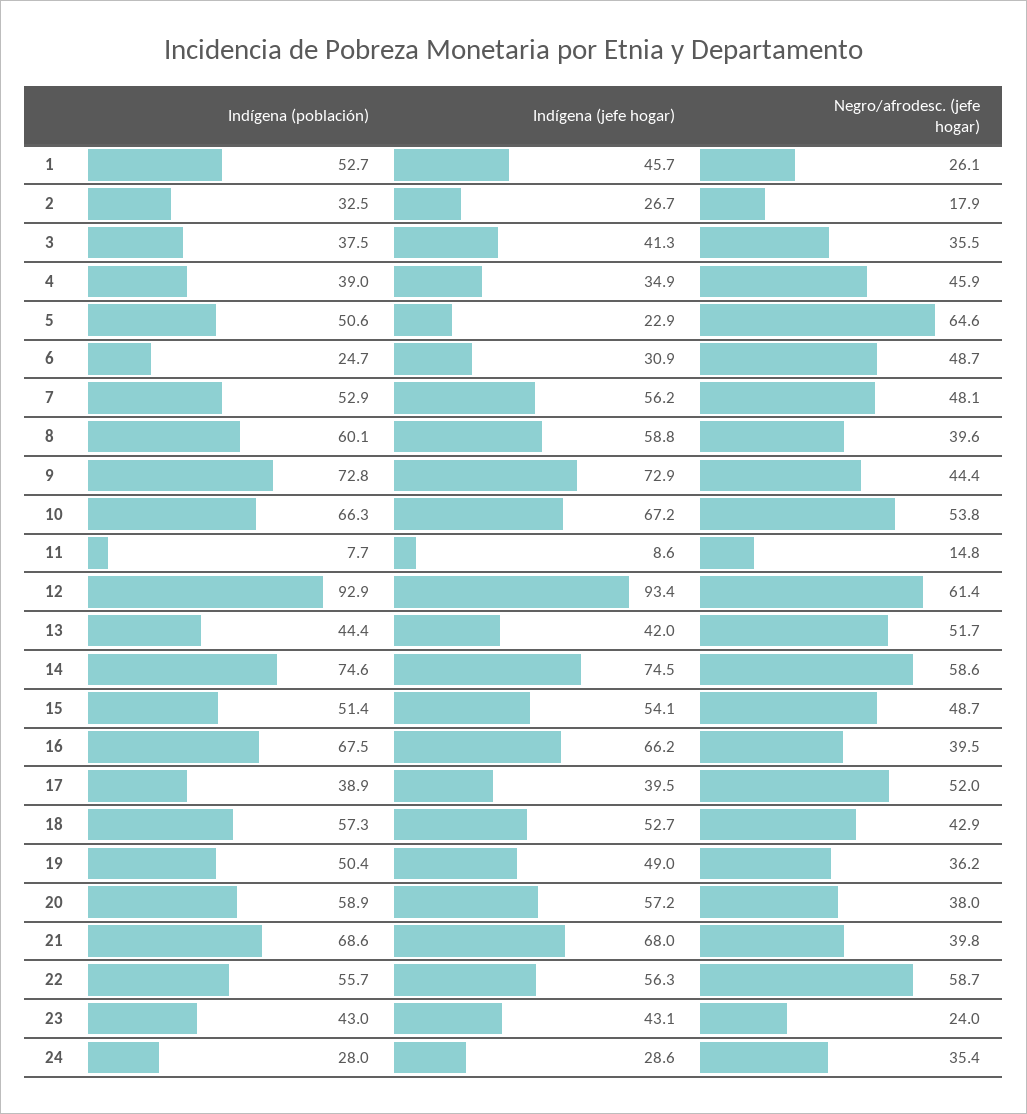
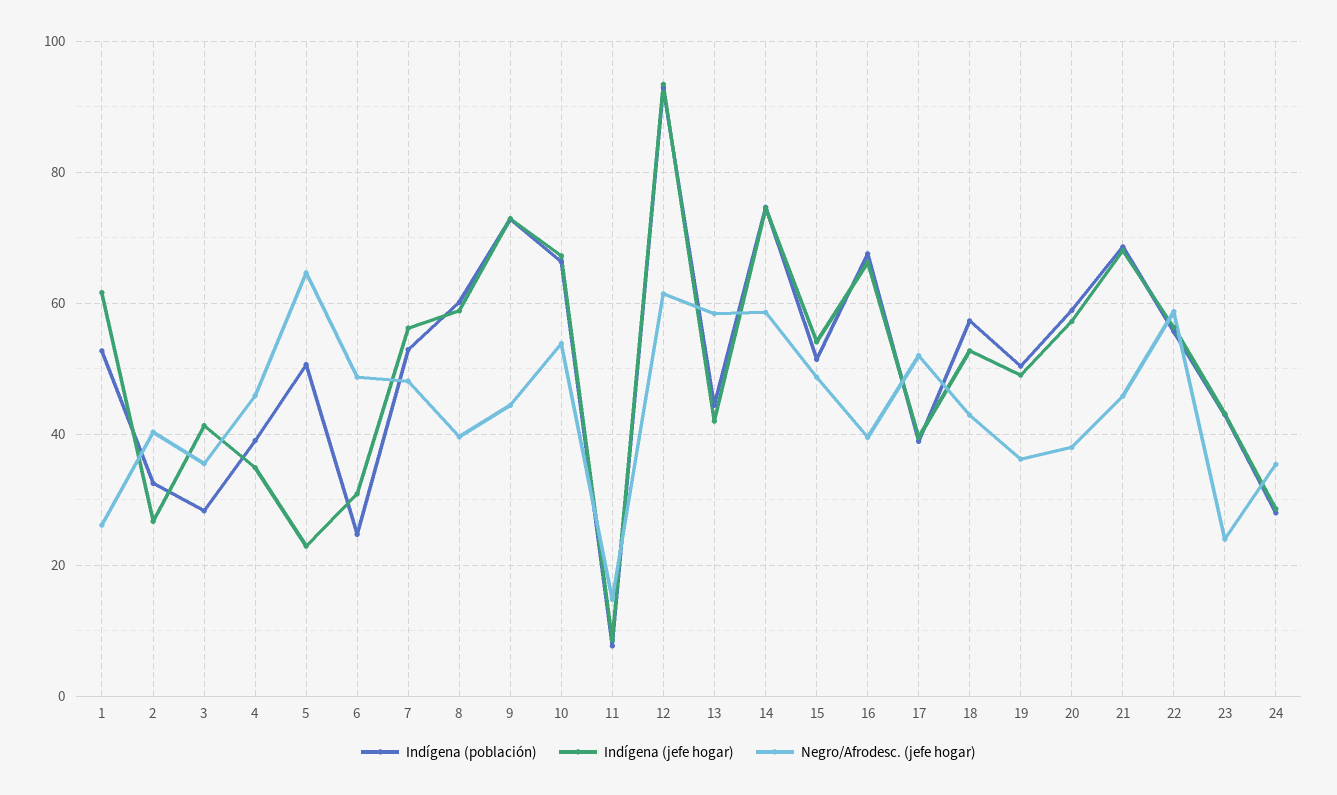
Indígena (jefe hogar), 1: 45.7 -> 62
Negro/afrodesc. (jefe hogar), 2: 17.9 -> 40
Indígena (población), 3: 37.5 -> 28
Negro/afrodesc. (jefe hogar), 13: 51.7 -> 58
Negro/afrodesc. (jefe hogar), 21: 39.8 -> 46

